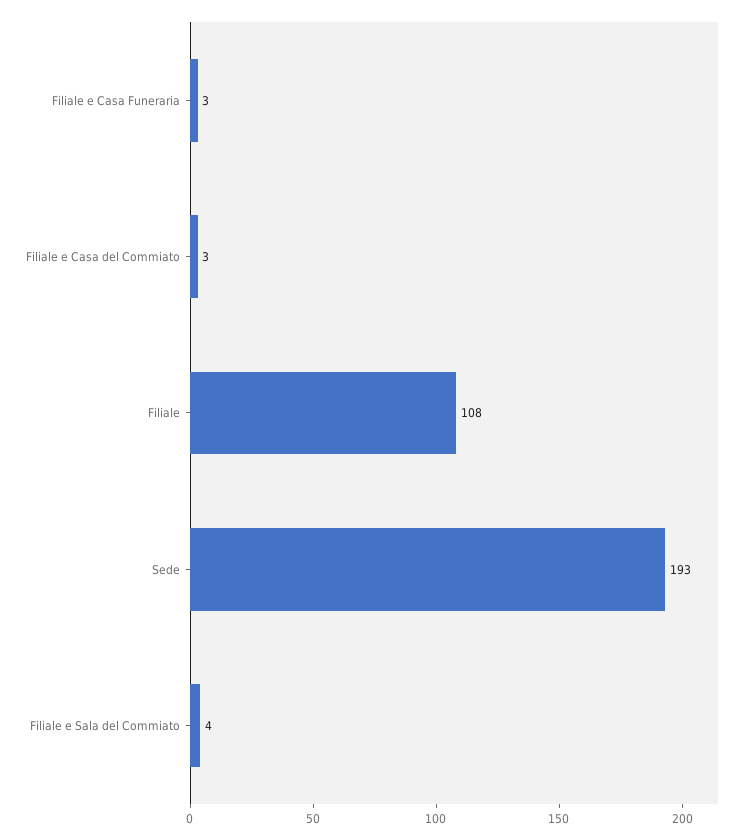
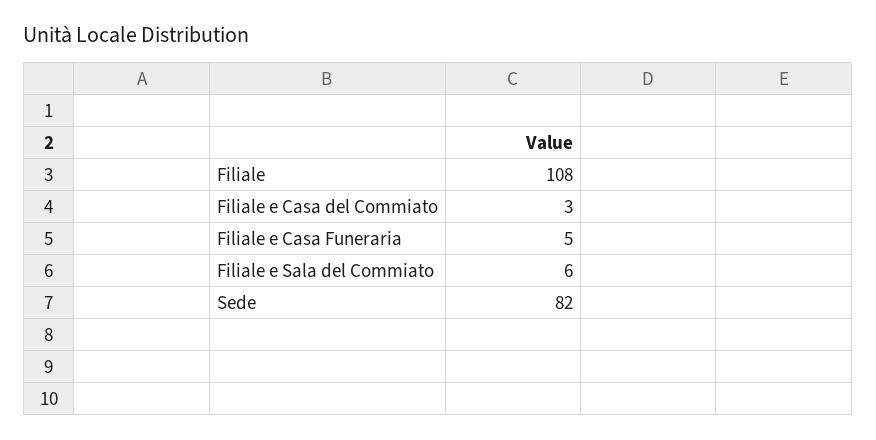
Filiale e Casa Funeraria: 3 -> 5
Sede: 193 -> 82
Filiale e Sala del Commiato: 4 -> 6

